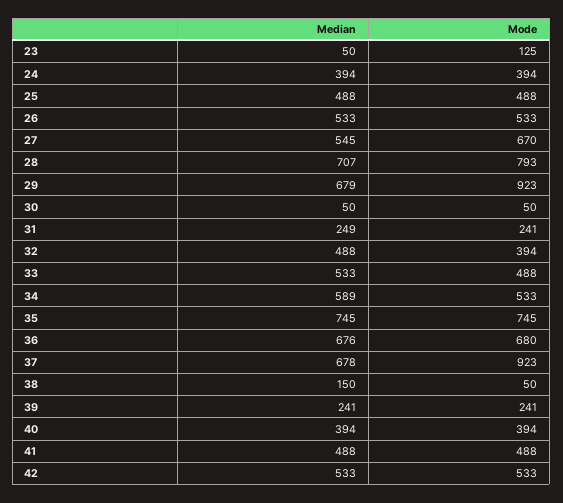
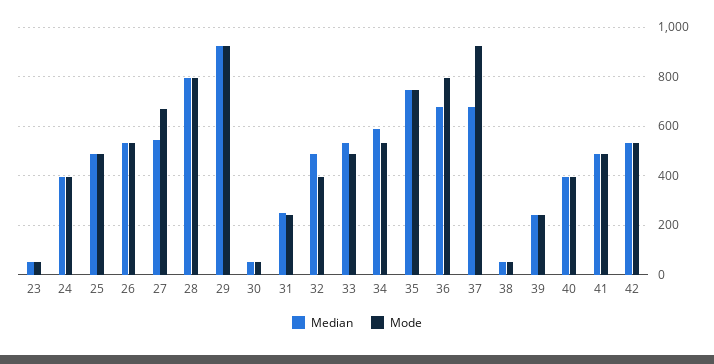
Mode, 23: 125 -> 50
Median, 28: 707 -> 800
Median, 29: 679 -> 925
Mode, 36: 680 -> 800
Median, 38: 150 -> 50

